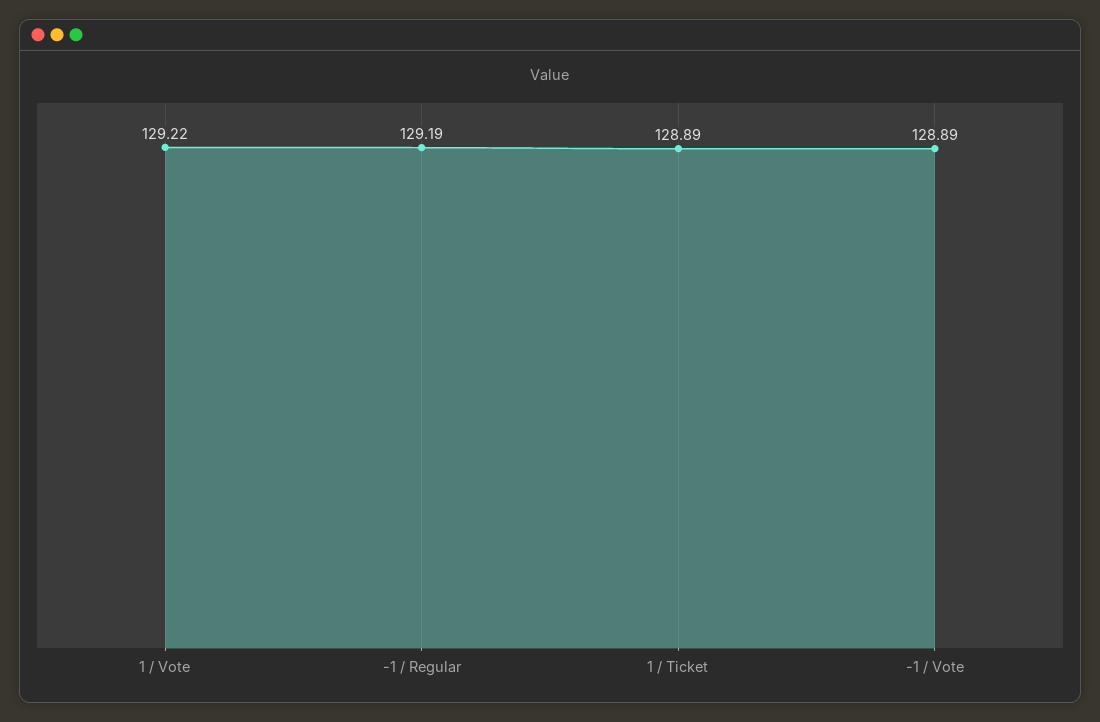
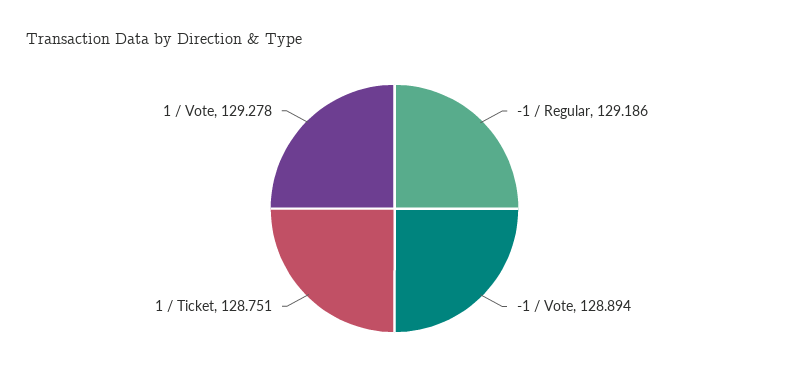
1 / Vote: 129.22 -> 129.278
1 / Ticket: 128.89 -> 128.751

